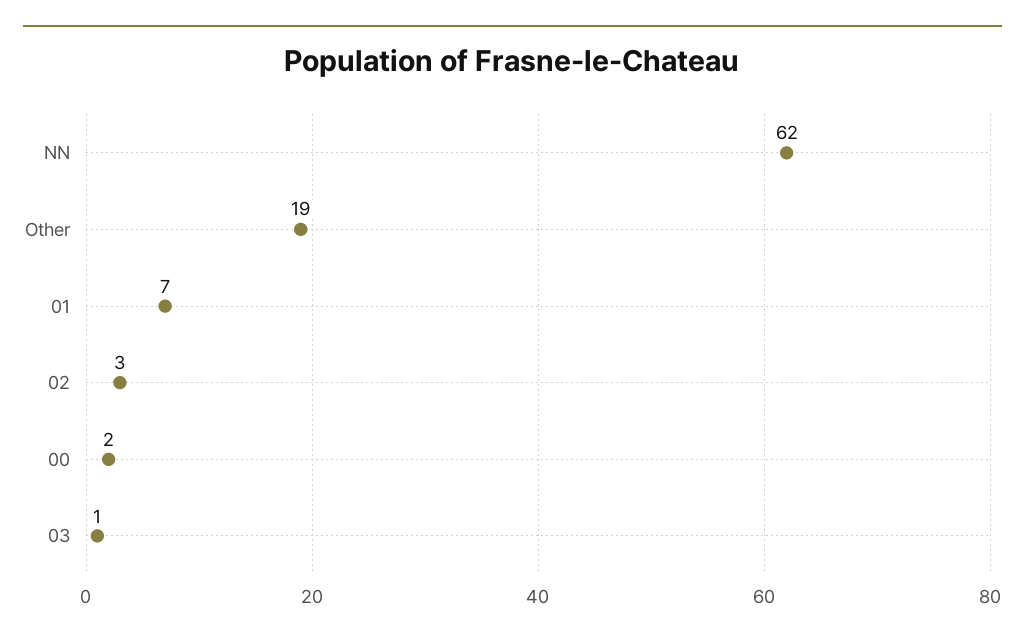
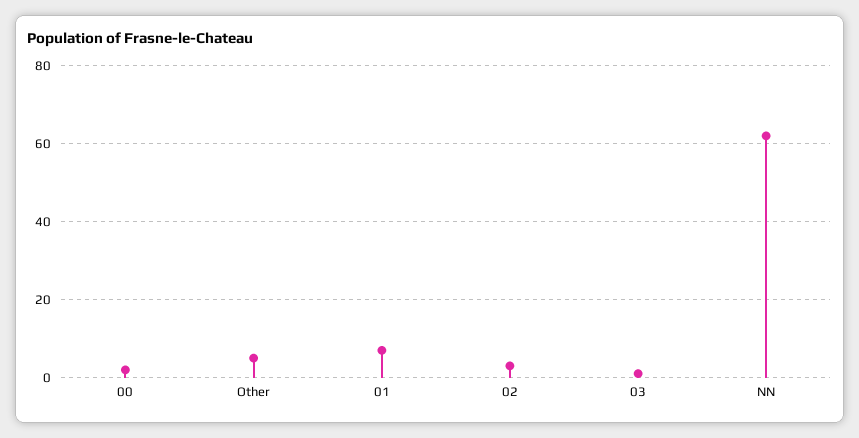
Other: 19 -> 5

